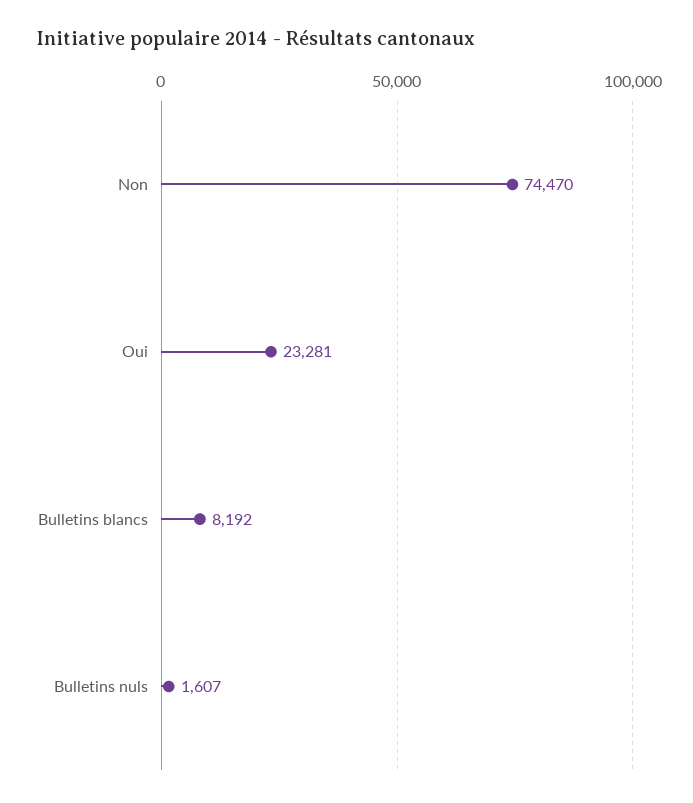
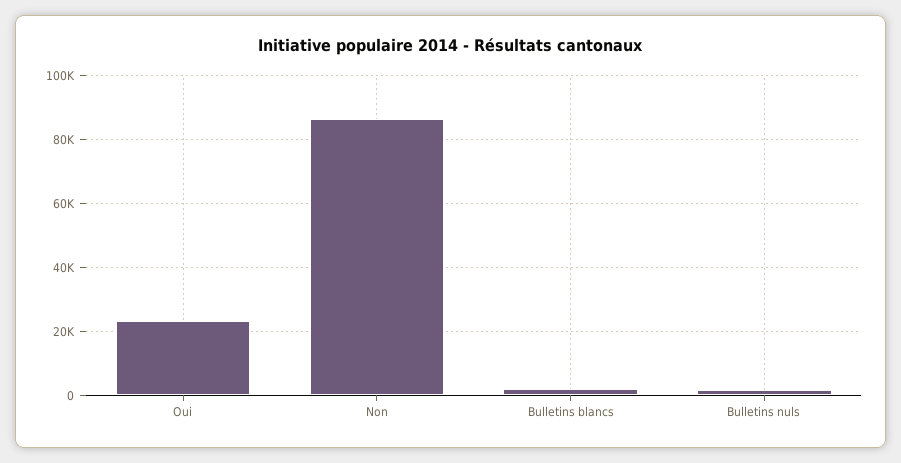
Non: 74470 -> 86000
Bulletins blancs: 8192 -> 2000

